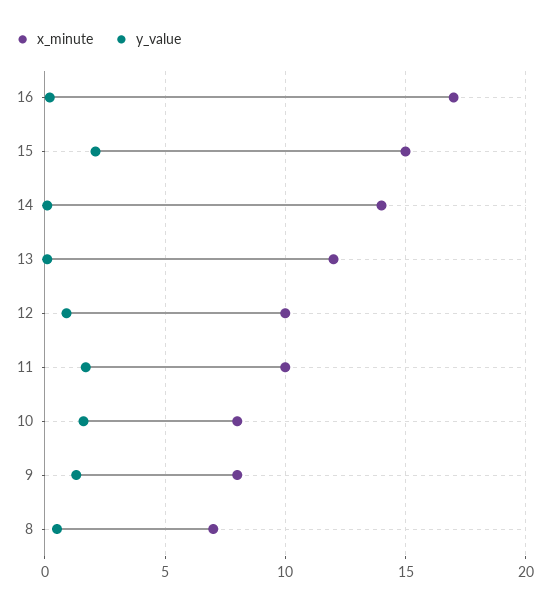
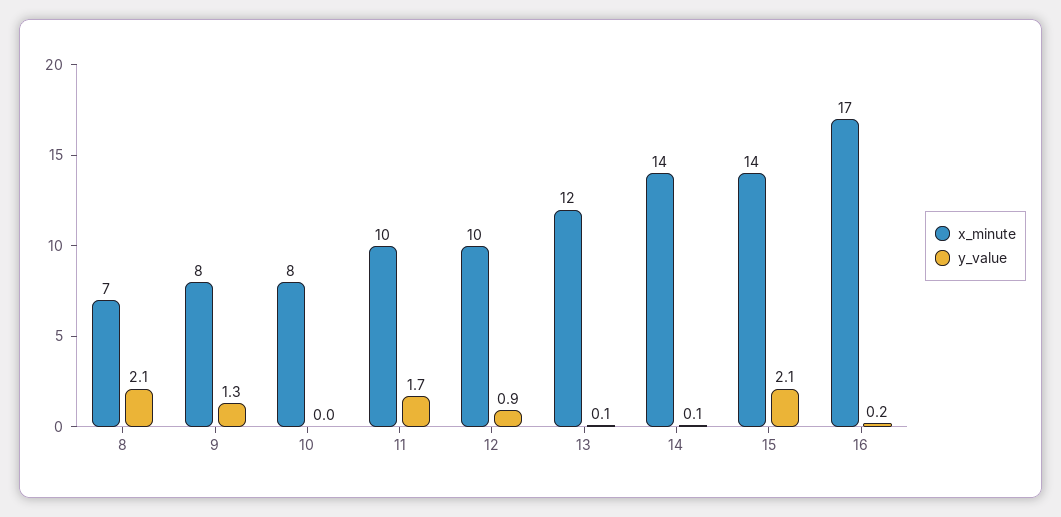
x_minute, 15: 15 -> 14
y_value, 10: 1.5 -> 0
y_value, 8: 0.5 -> 2.1

